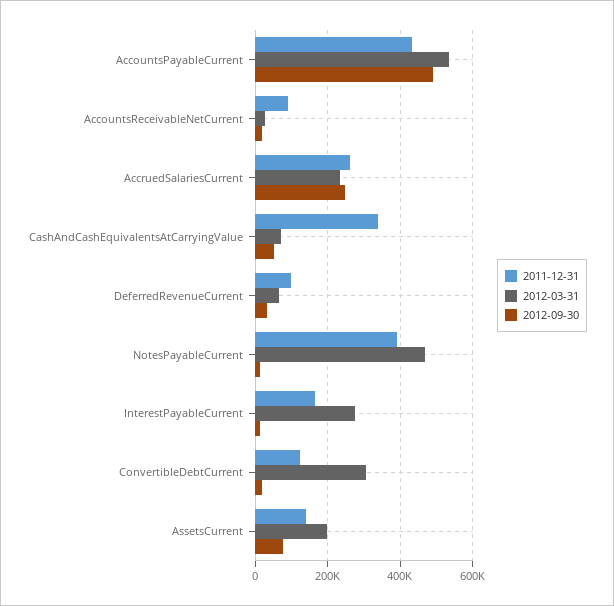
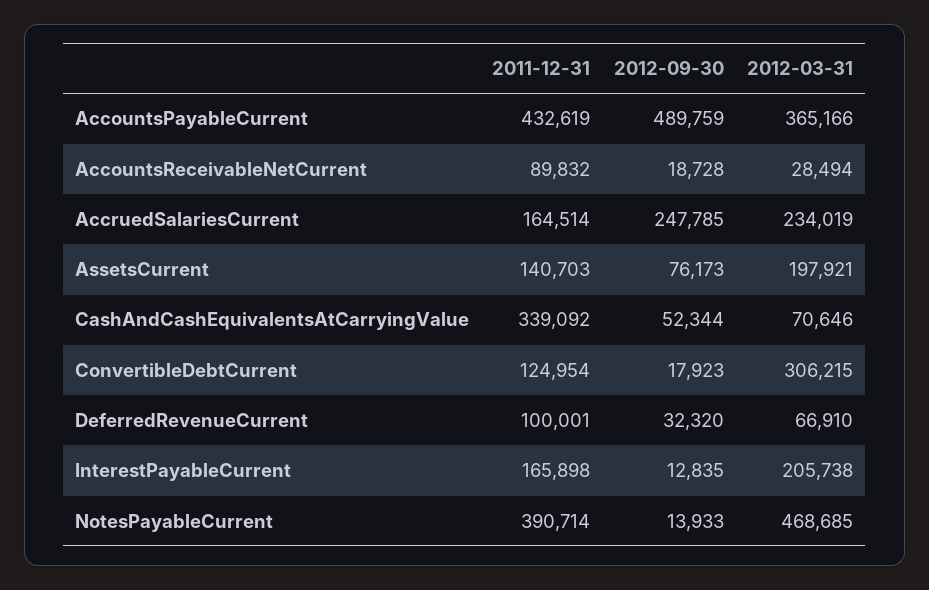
2012-03-31, AccountsPayableCurrent: 540000 -> 365166
2011-12-31, AccruedSalariesCurrent: 260000 -> 164514
2012-03-31, InterestPayableCurrent: 280000 -> 205738

